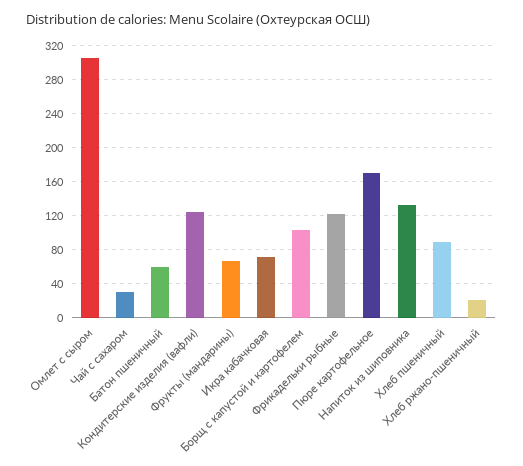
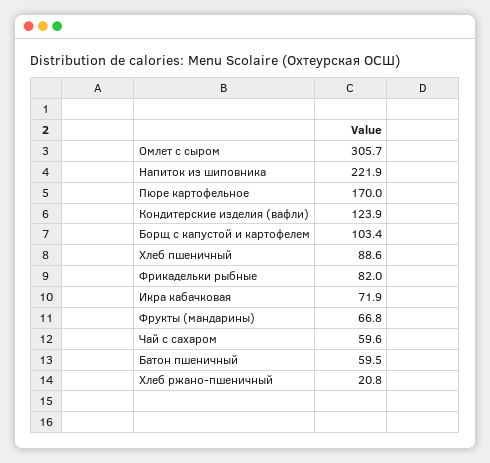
Чай с сахаром: 30 -> 59.6
Фрикадельки рыбные: 120 -> 82
Напиток из шиповника: 130 -> 221.9

